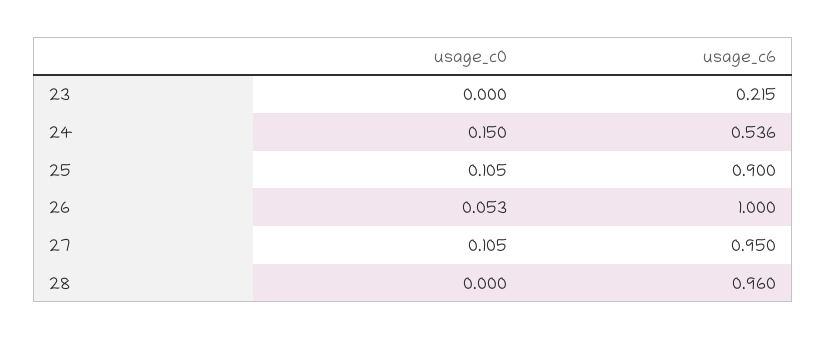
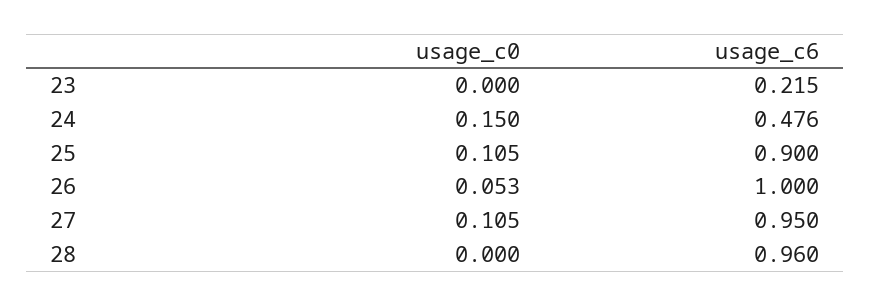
usage_c6, 24: 0.536 -> 0.476

